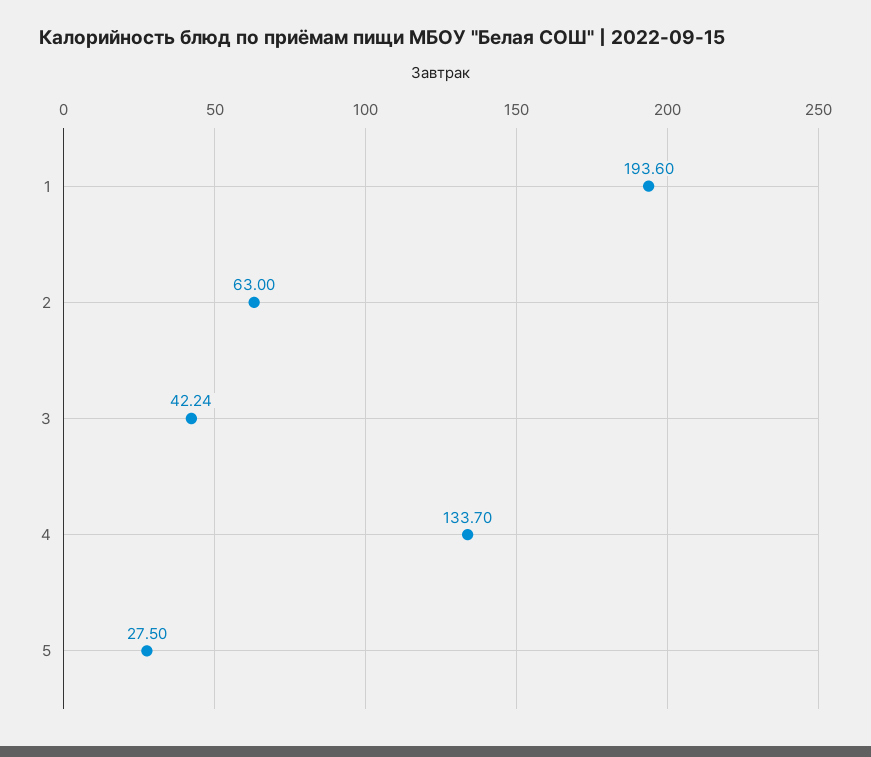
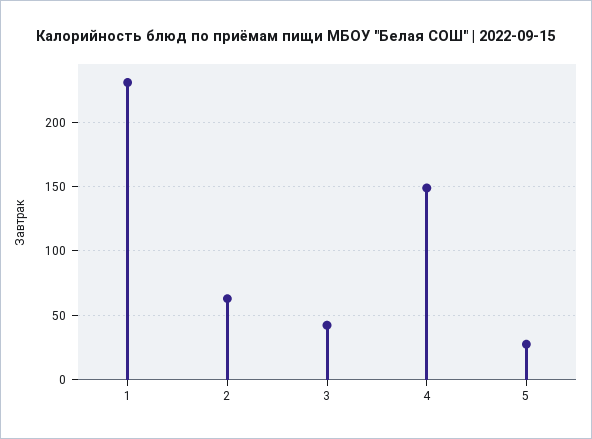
1: 193.6 -> 230
4: 133.7 -> 150

